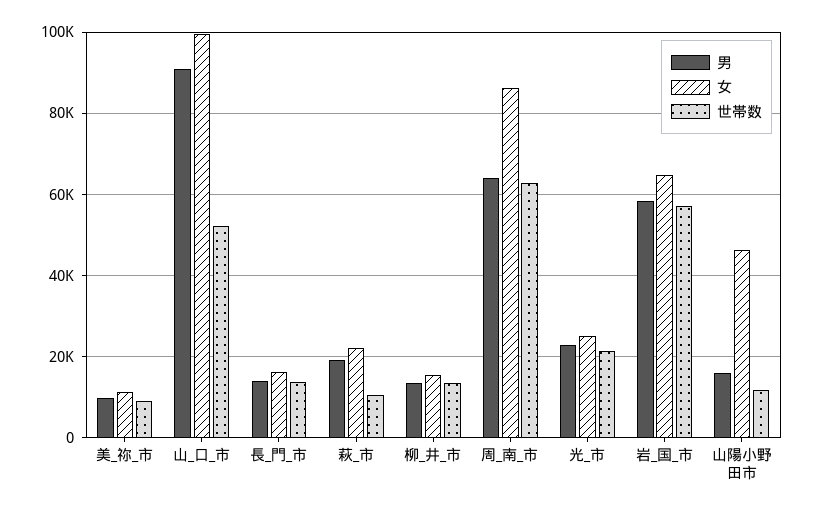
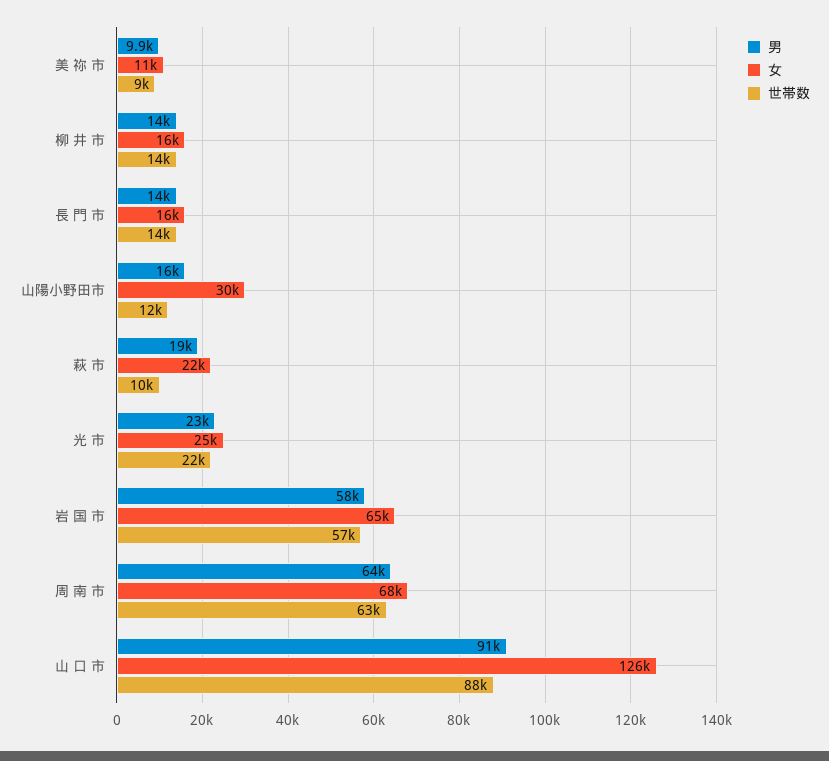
女, 山_口_市: 100000 -> 126000
世帯数, 山_口_市: 52000 -> 88000
女, 周_南_市: 86000 -> 68000
女, 山陽小野田市: 46000 -> 30000

